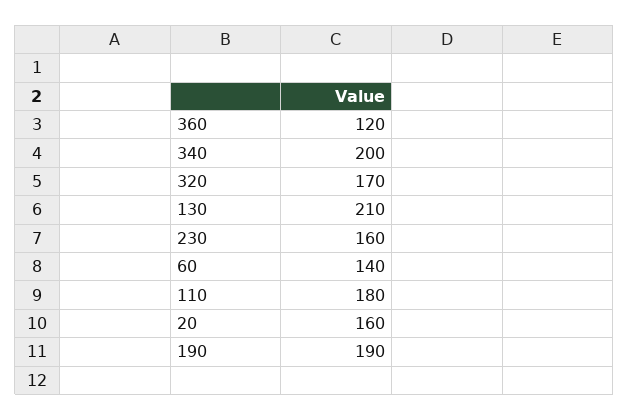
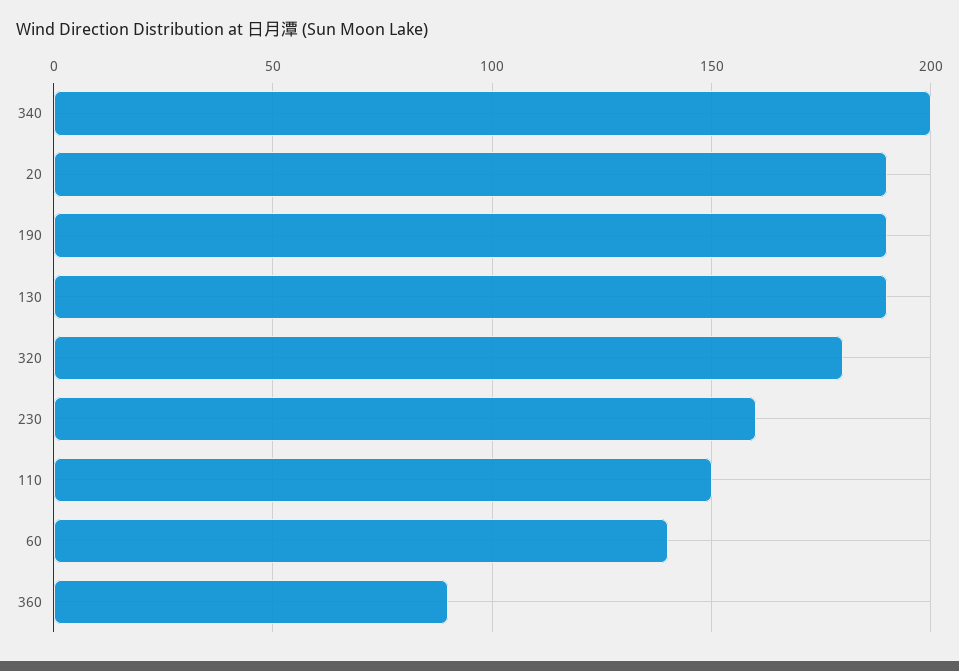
360: 120 -> 90
320: 170 -> 180
130: 210 -> 190
110: 180 -> 150
20: 160 -> 190

